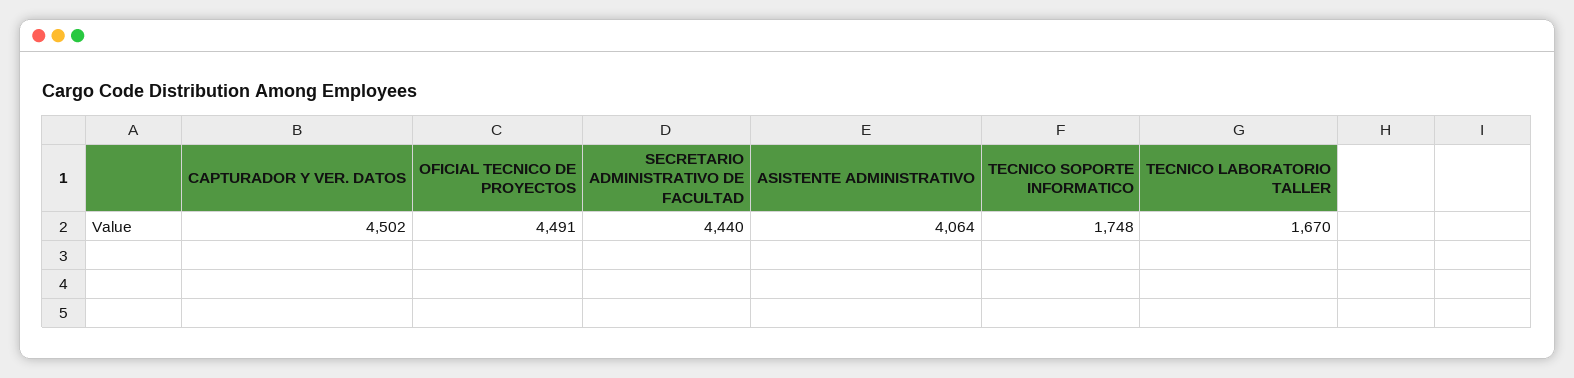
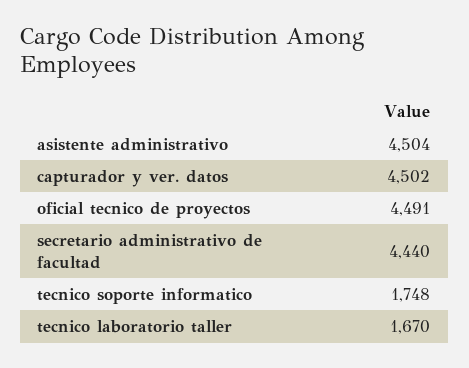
ASISTENTE ADMINISTRATIVO: 4064 -> 4504

